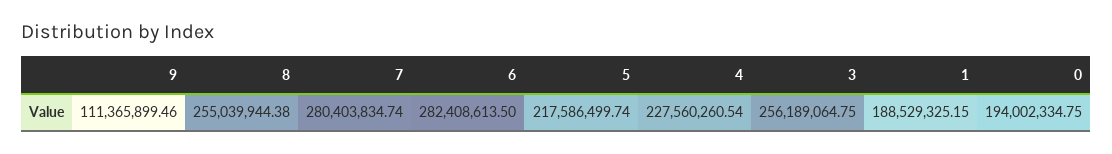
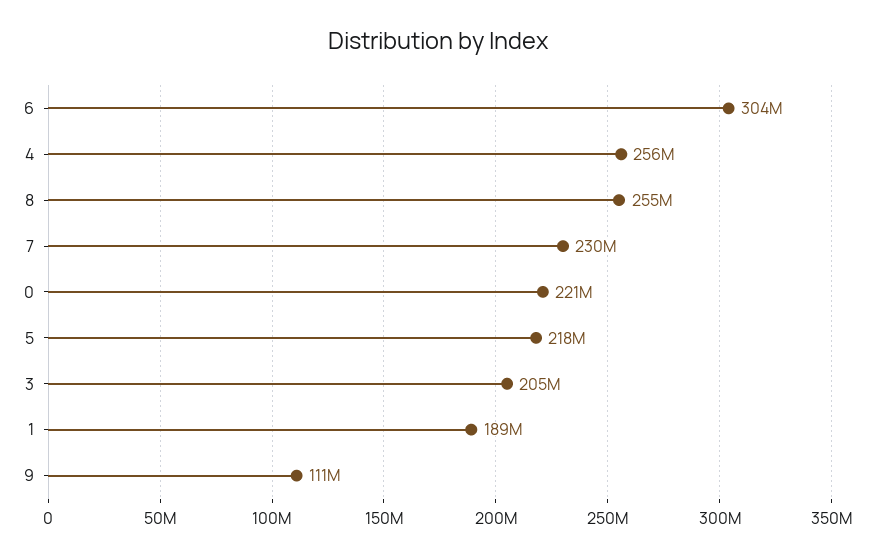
7: 280403834.74 -> 230000000
6: 282408613.5 -> 304000000
4: 227560260.54 -> 256000000
3: 256189064.75 -> 205000000
0: 194002334.75 -> 221000000

